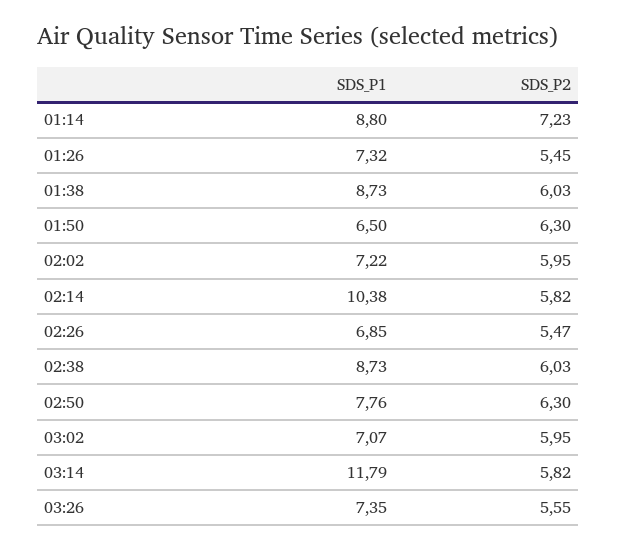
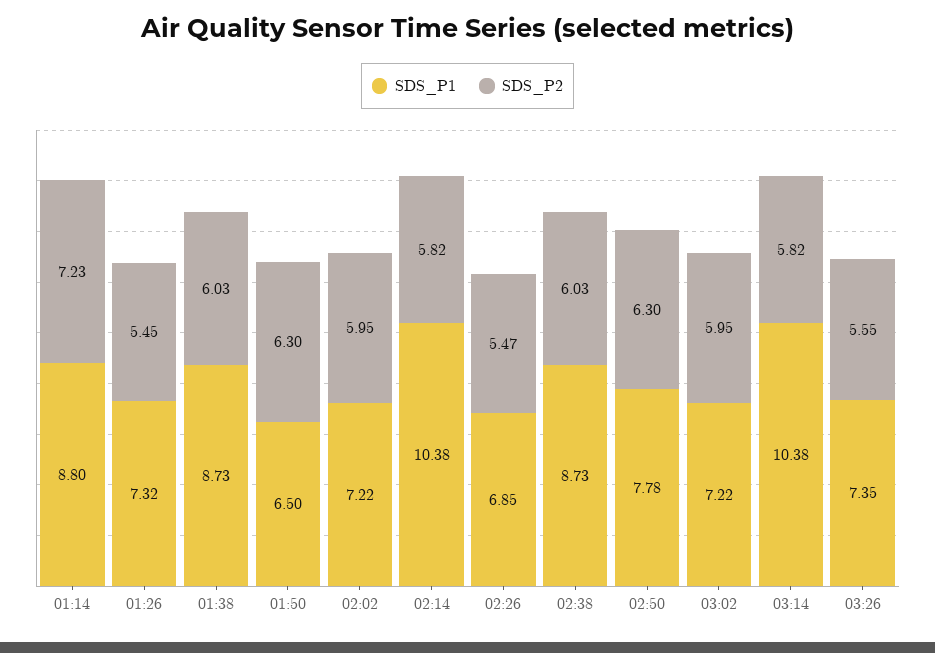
SDS_P1, 02:50: 7.76 -> 7.78
SDS_P1, 03:02: 7.07 -> 7.22
SDS_P1, 03:14: 11.79 -> 10.38

